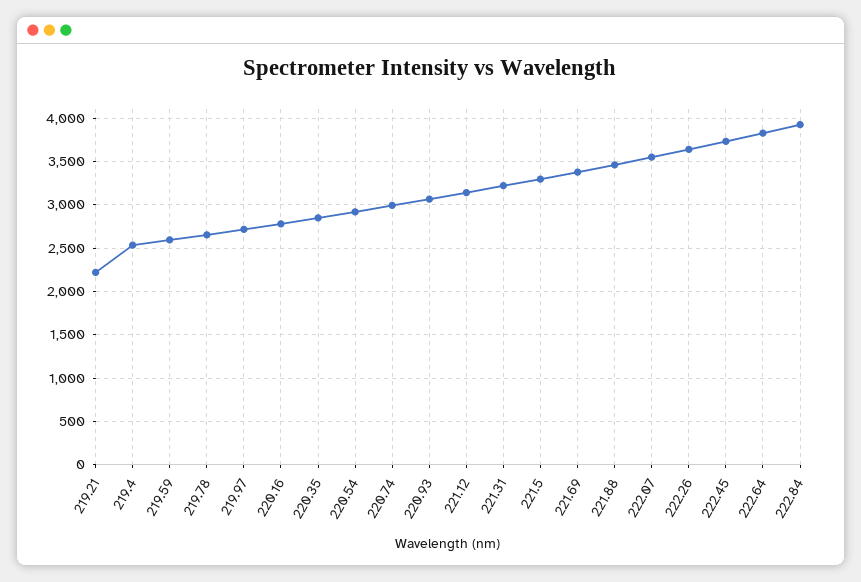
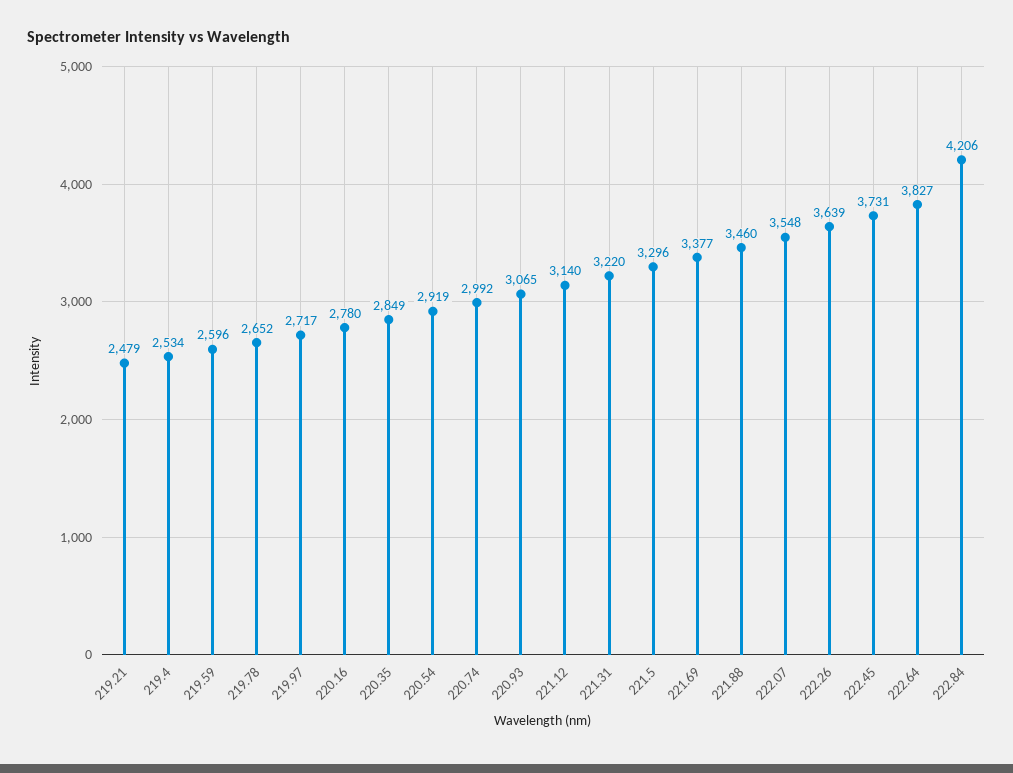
219.21: 2200 -> 2479
222.84: 3900 -> 4206

